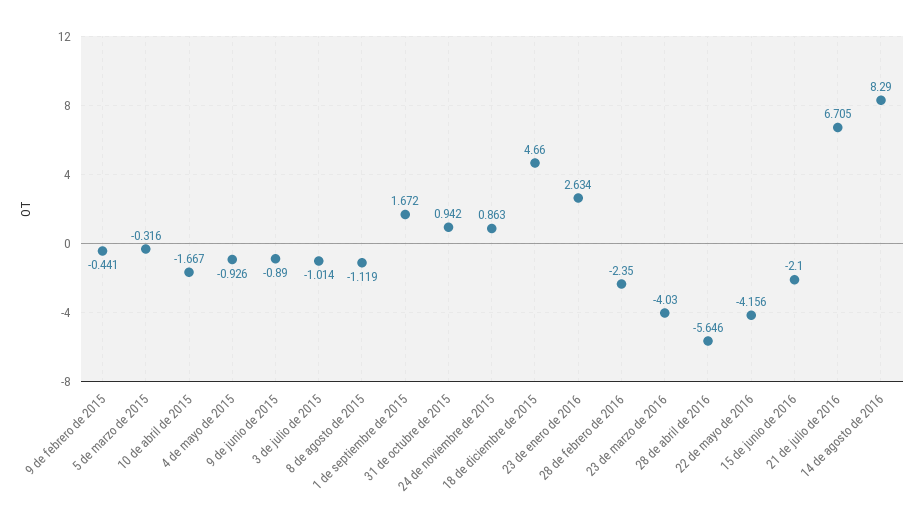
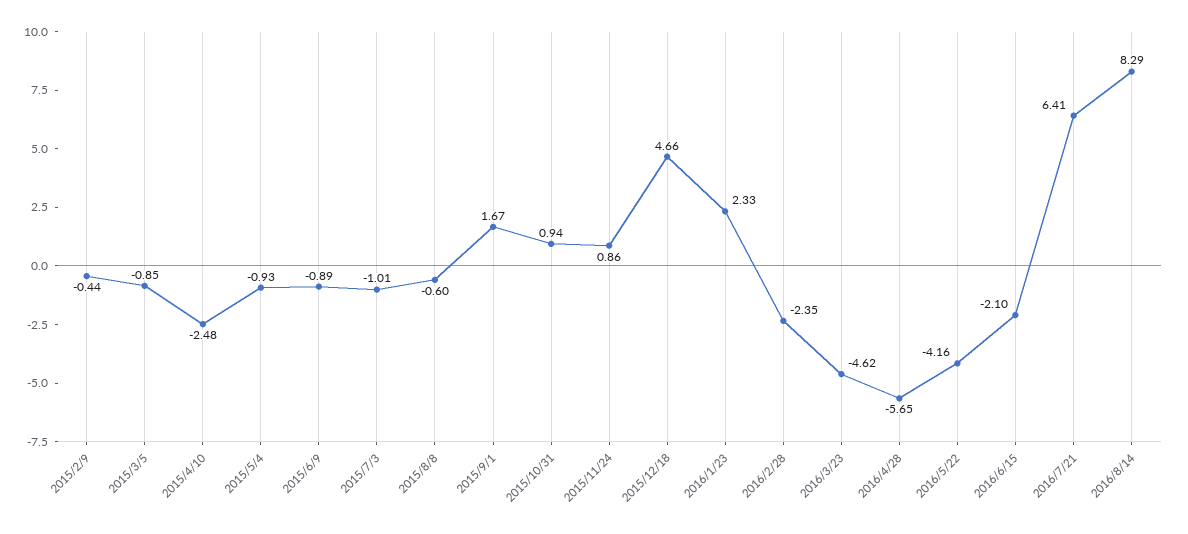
5 de marzo de 2015: -0.316 -> -0.85
10 de abril de 2015: -1.667 -> -2.48
8 de agosto de 2015: -1.119 -> -0.6
23 de enero de 2016: 2.634 -> 2.33
23 de marzo de 2016: -4.03 -> -4.62
21 de julio de 2016: 6.705 -> 6.41

